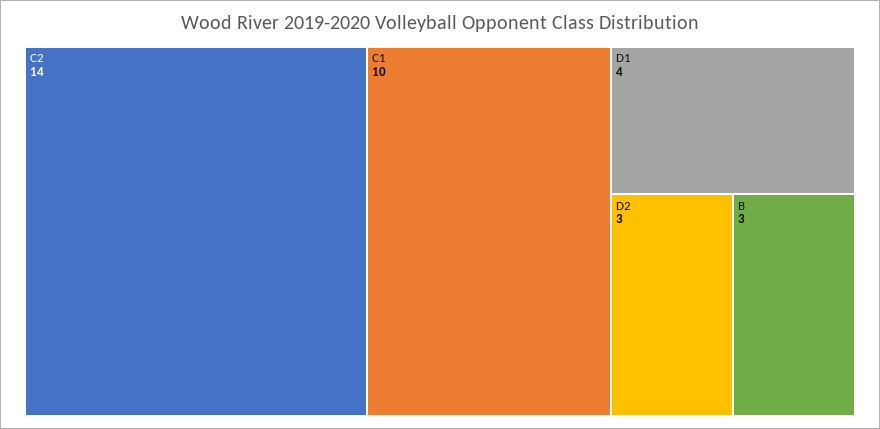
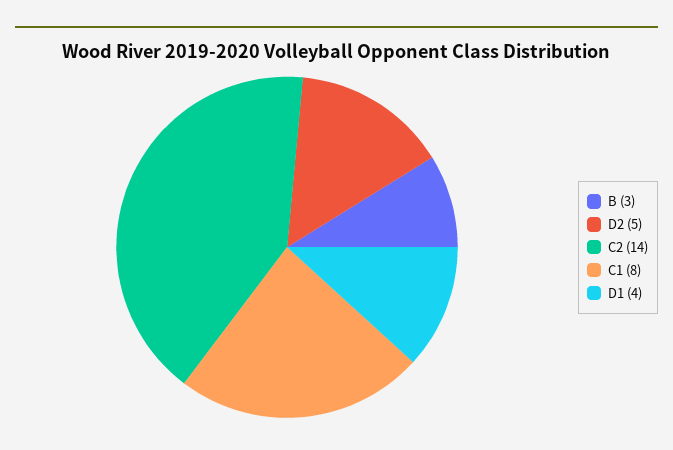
C1: 10 -> 8
D2: 3 -> 5

